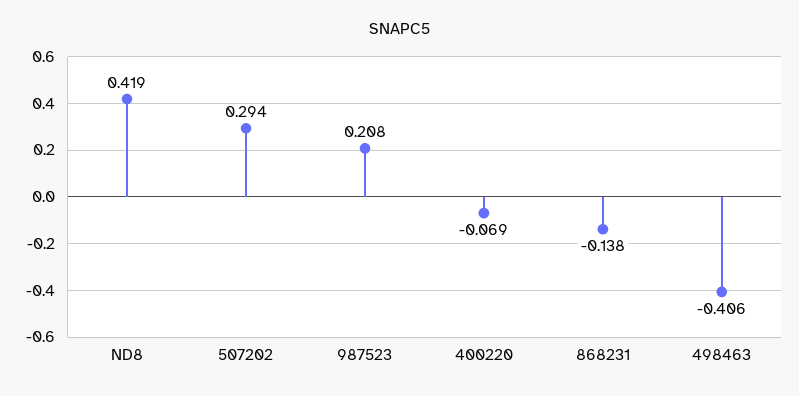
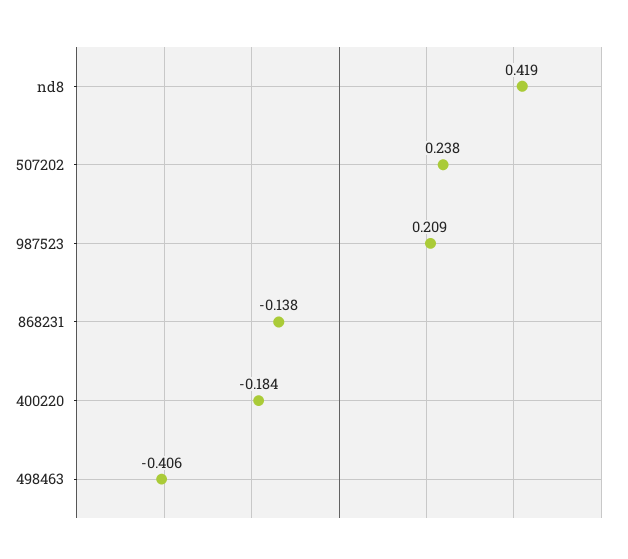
507202: 0.294 -> 0.238
987523: 0.208 -> 0.209
400220: -0.069 -> -0.184

